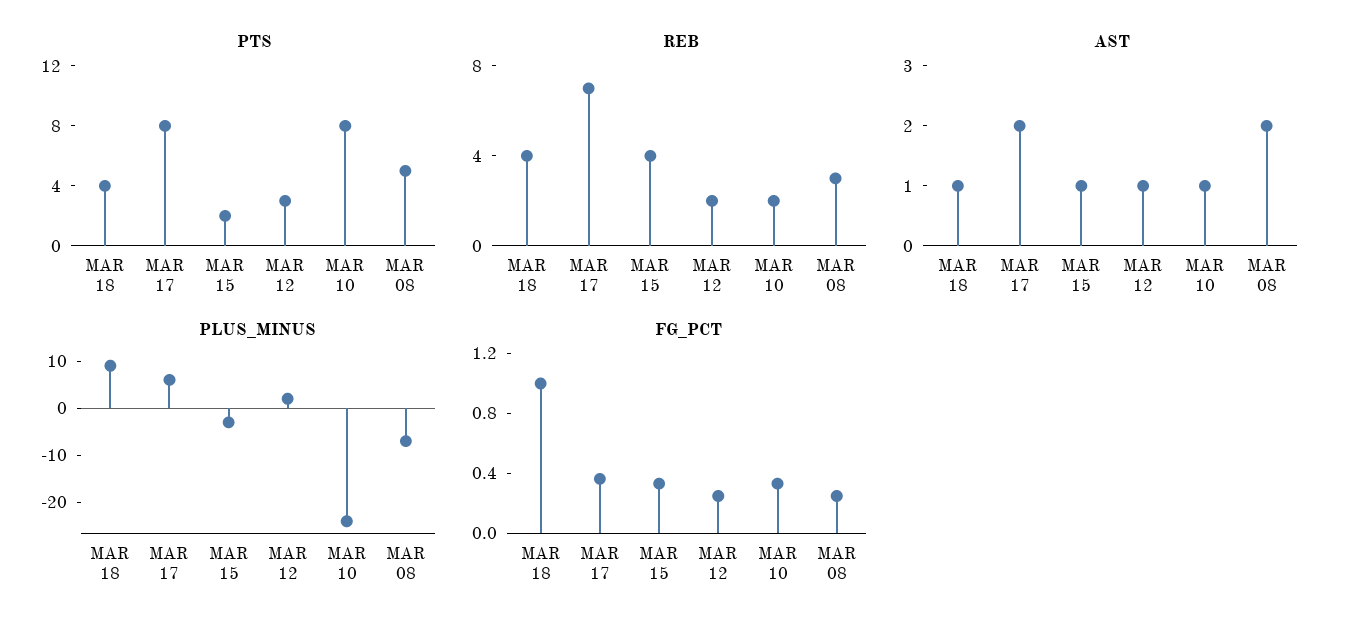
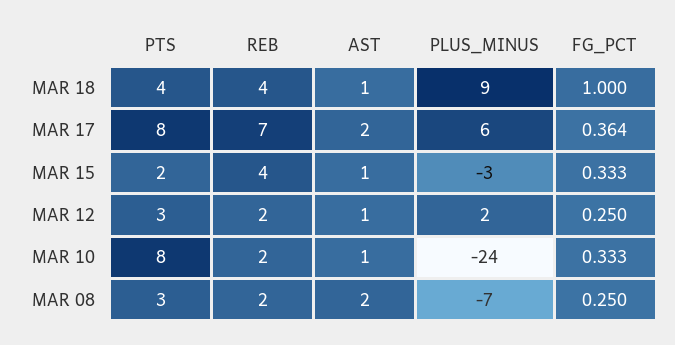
PTS, MAR 08: 5 -> 3
REB, MAR 08: 3 -> 2

